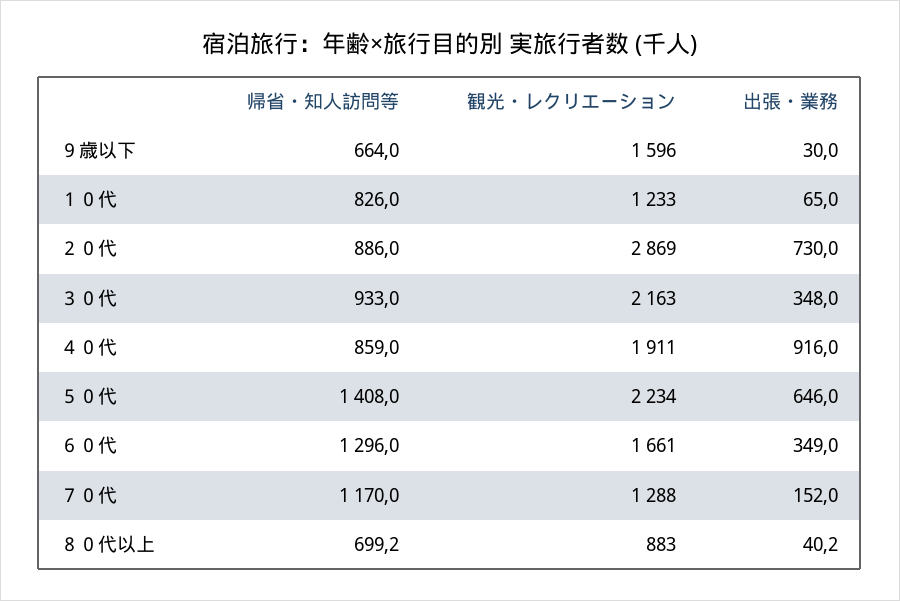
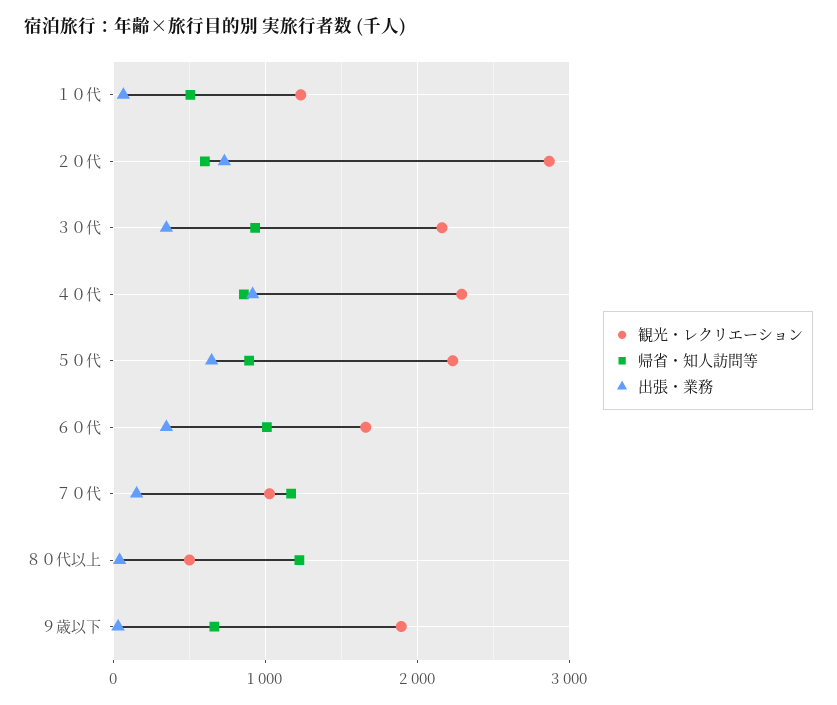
観光・レクリエーション, ９歳以下: 1596 -> 1900
帰省・知人訪問等, １０代: 826 -> 500
帰省・知人訪問等, ２０代: 886 -> 600
観光・レクリエーション, ４０代: 1911 -> 2300
帰省・知人訪問等, ５０代: 1408 -> 900
帰省・知人訪問等, ６０代: 1296 -> 1000
観光・レクリエーション, ７０代: 1288 -> 1000
帰省・知人訪問等, ８０代以上: 699.2 -> 1200
観光・レクリエーション, ８０代以上: 883 -> 500

